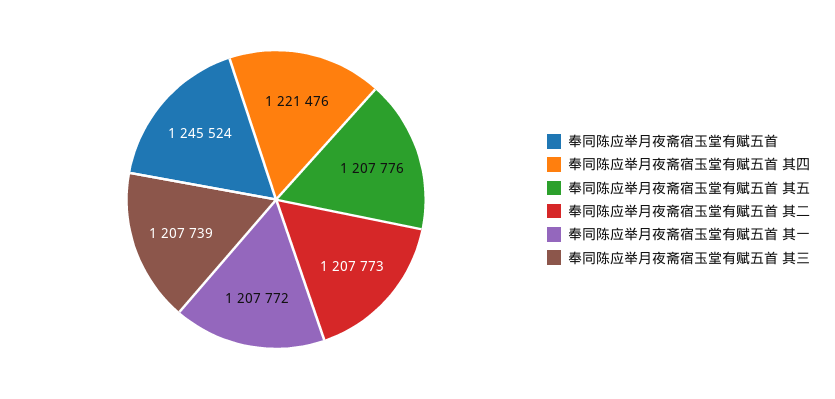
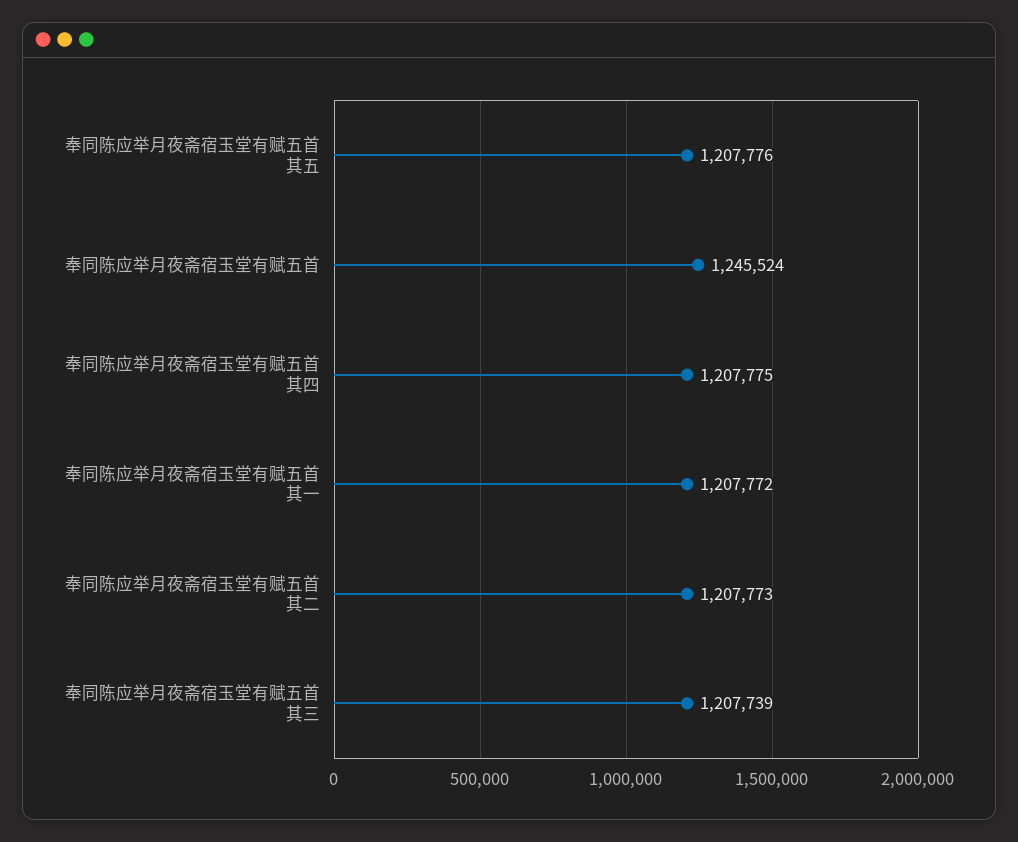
奉同陈应举月夜斋宿玉堂有赋五首 其四: 1221476 -> 1207775

